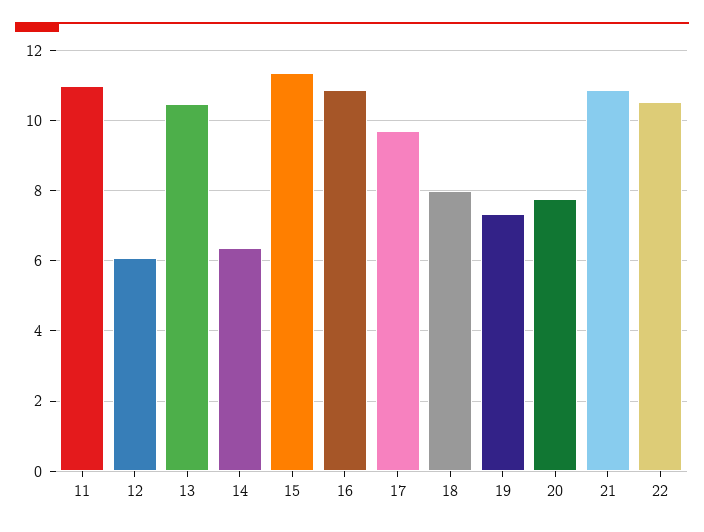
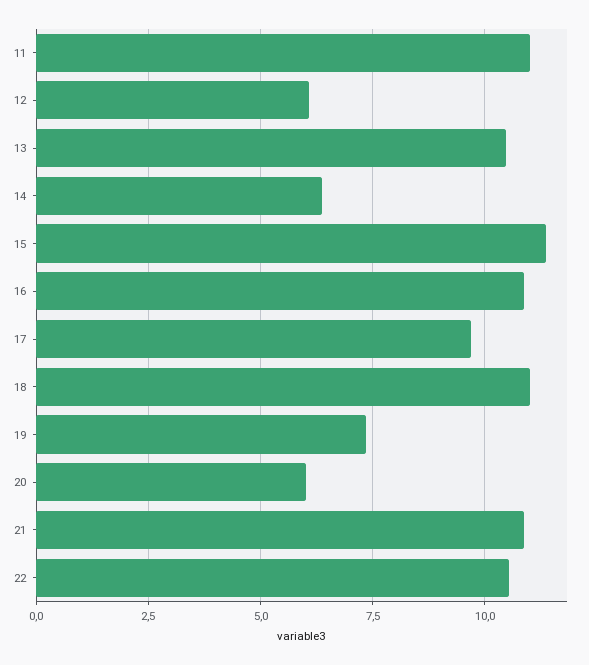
18: 8 -> 11
20: 7.8 -> 6

